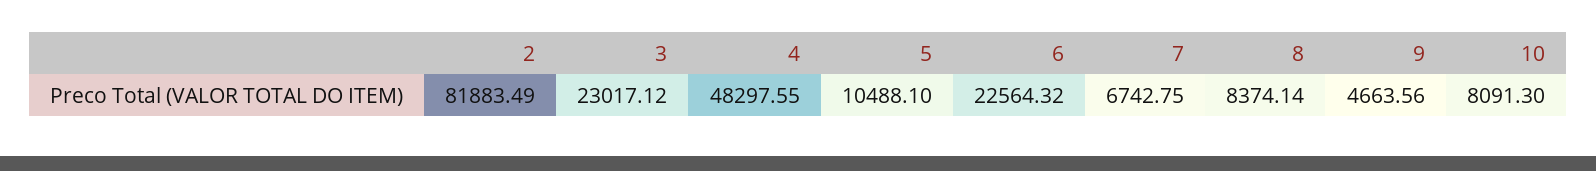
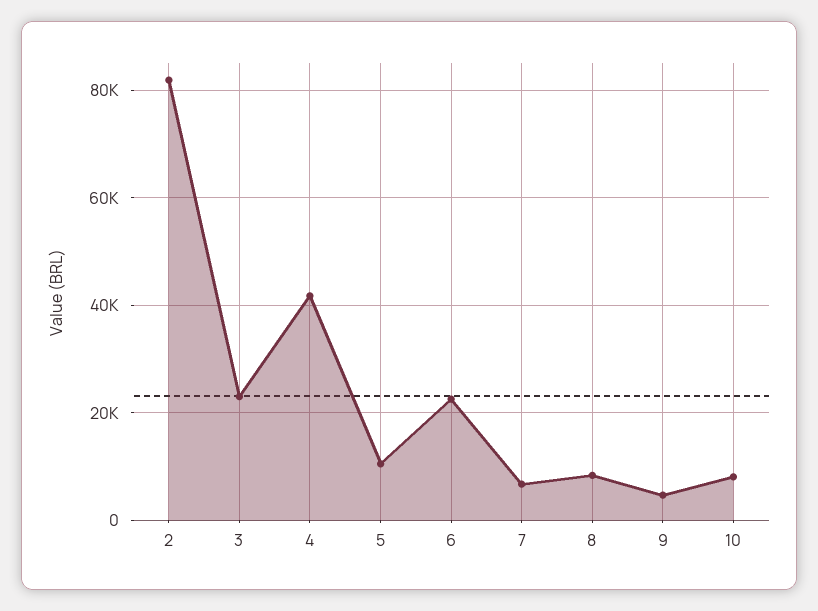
4: 48297.55 -> 42000

